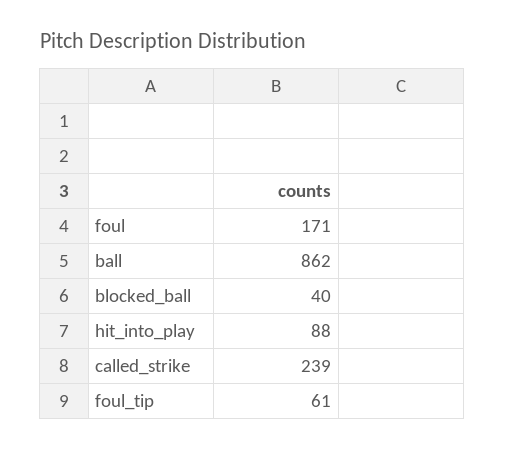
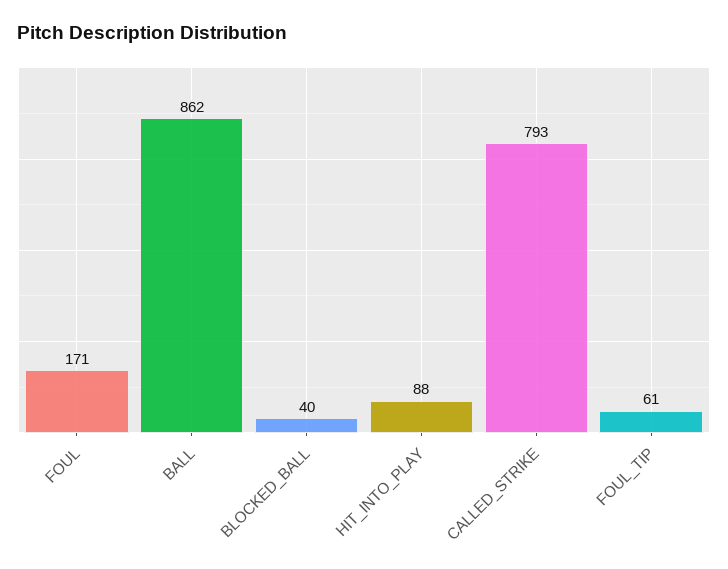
called_strike: 239 -> 793

